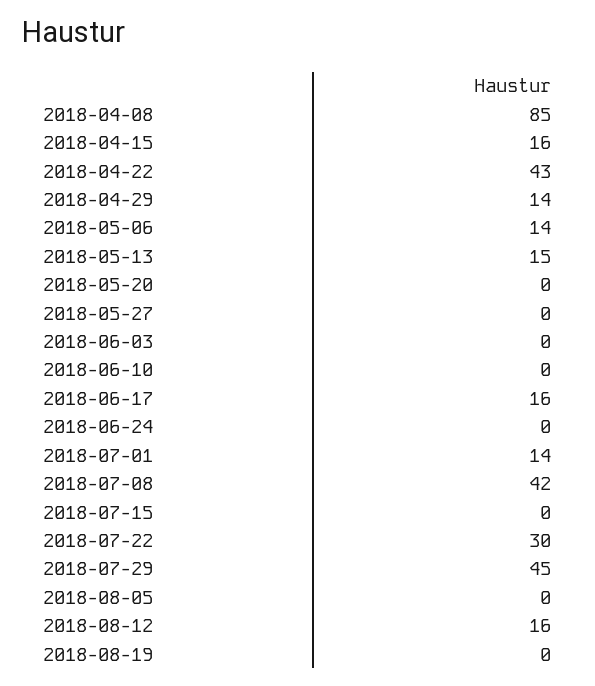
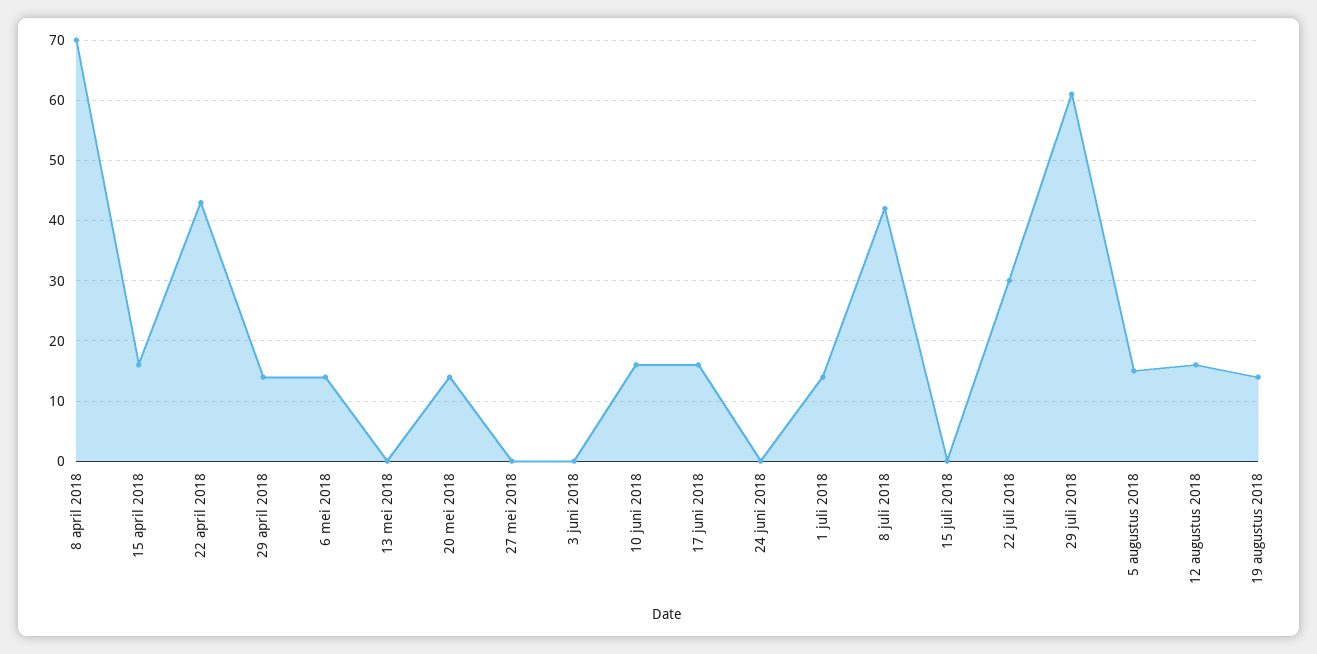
2018-04-08: 85 -> 70
2018-05-13: 15 -> 0
2018-05-20: 0 -> 14
2018-06-10: 0 -> 16
2018-07-29: 45 -> 61
2018-08-05: 0 -> 15
2018-08-19: 0 -> 14

